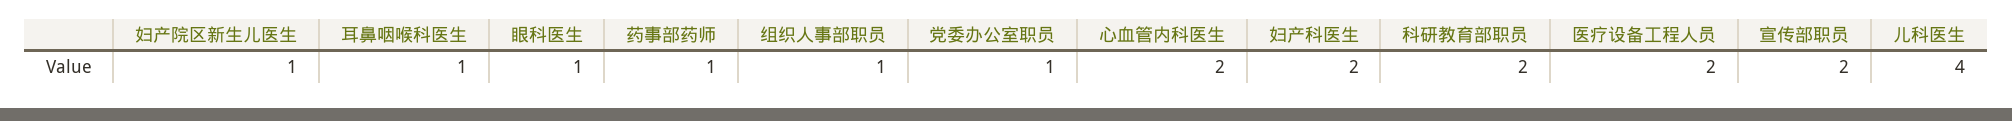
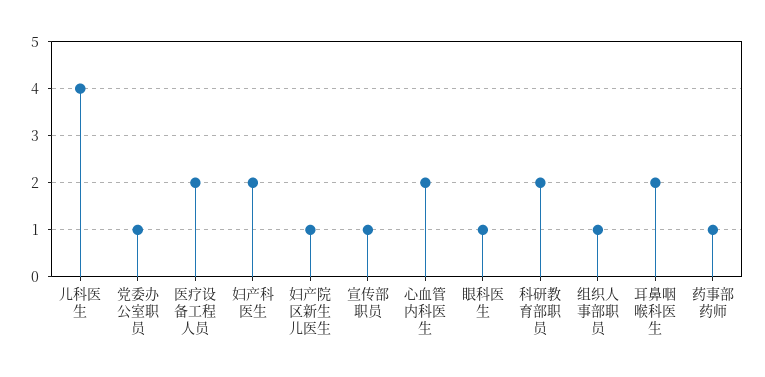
耳鼻咽喉科医生: 1 -> 2
宣传部职员: 2 -> 1

